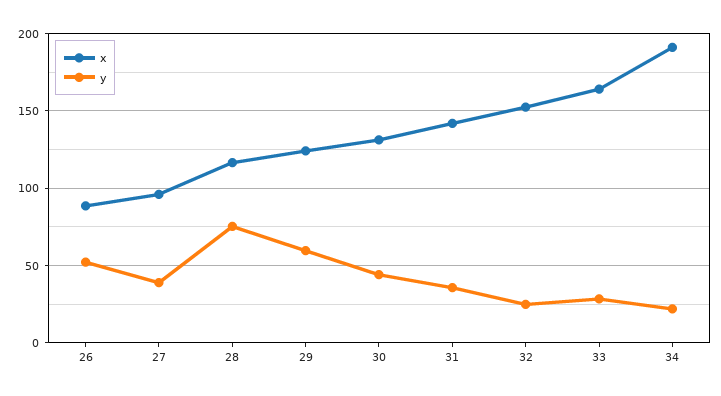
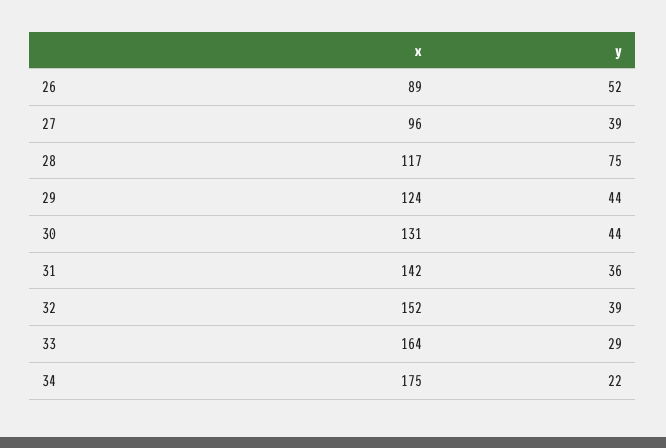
y, 29: 60 -> 44
y, 32: 25 -> 39
x, 34: 190 -> 175

